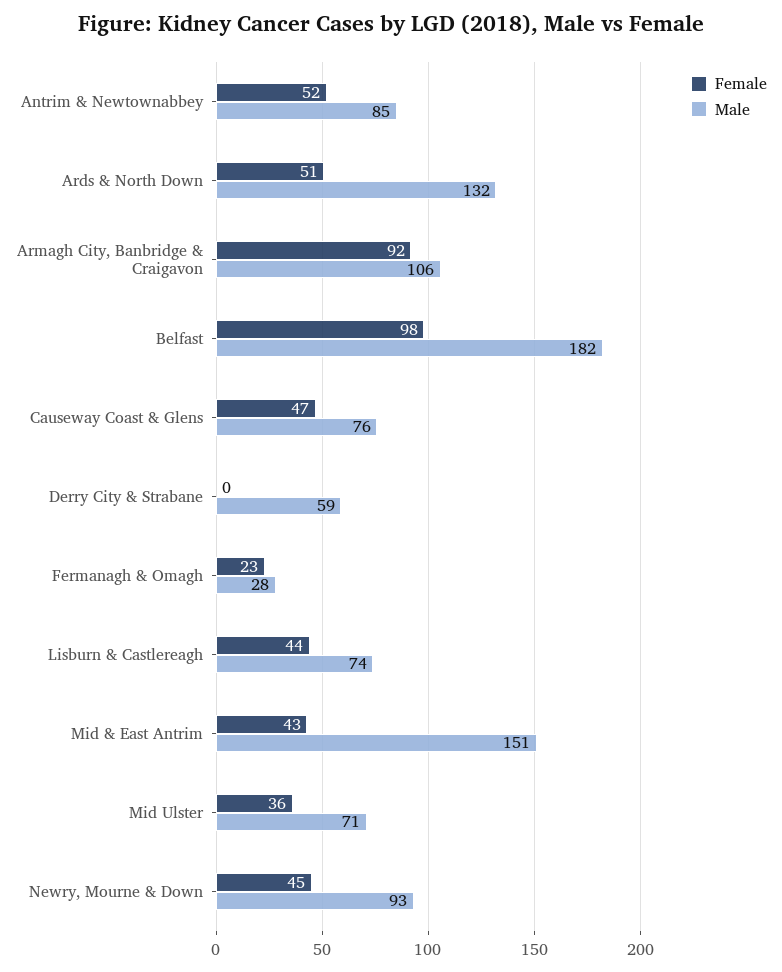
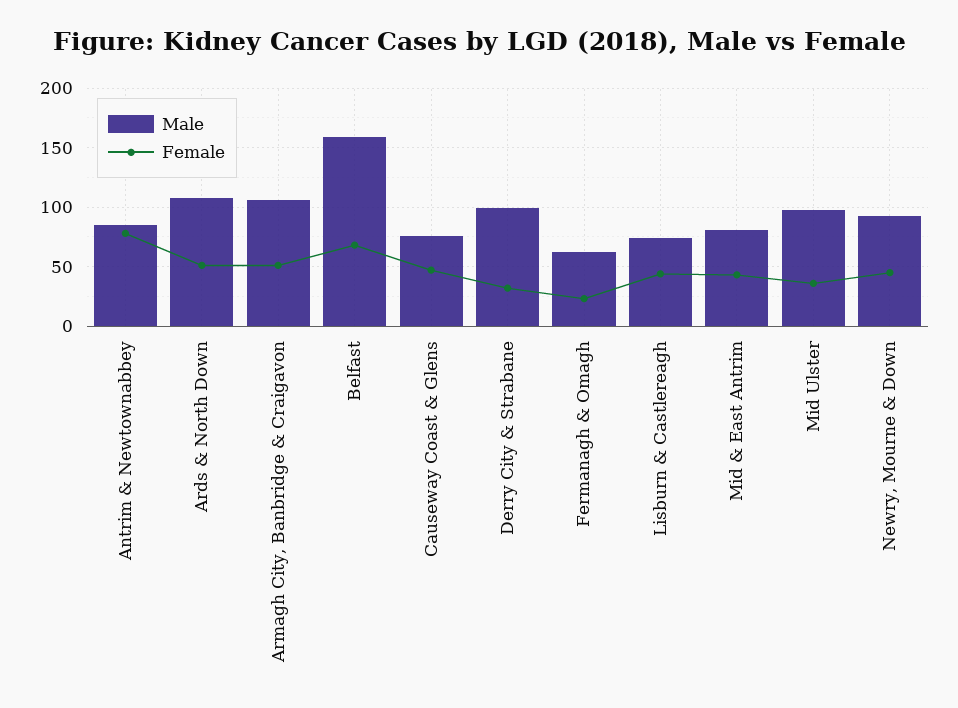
Female, Antrim & Newtownabbey: 52 -> 80
Male, Ards & North Down: 132 -> 110
Female, Armagh City, Banbridge & Craigavon: 92 -> 50
Female, Belfast: 98 -> 70
Male, Belfast: 182 -> 160
Female, Derry City & Strabane: 0 -> 30
Male, Derry City & Strabane: 59 -> 100
Male, Fermanagh & Omagh: 28 -> 60
Male, Mid & East Antrim: 151 -> 80
Male, Mid Ulster: 71 -> 100

